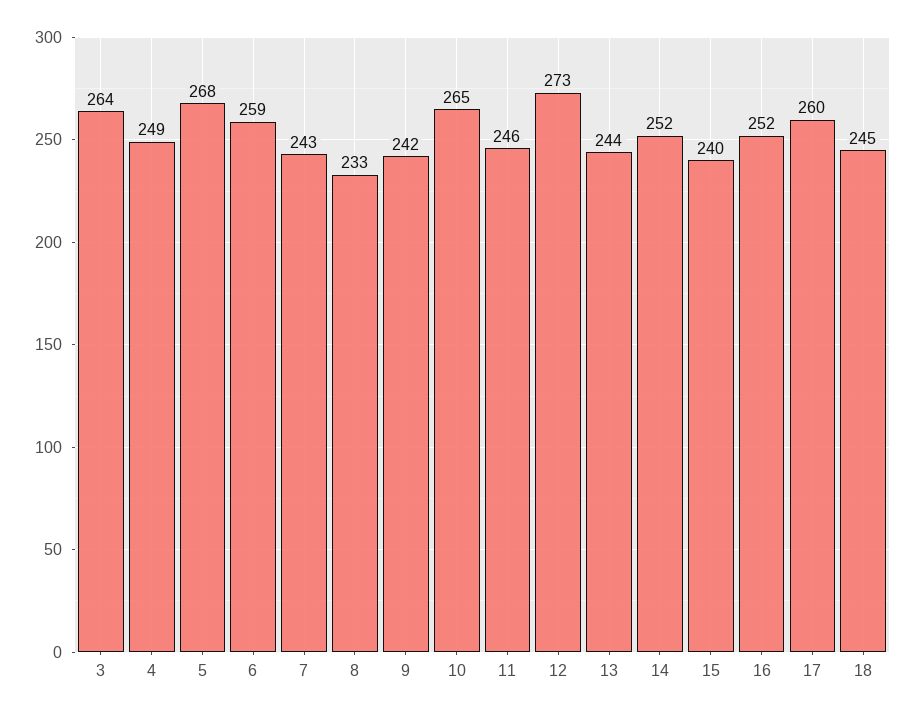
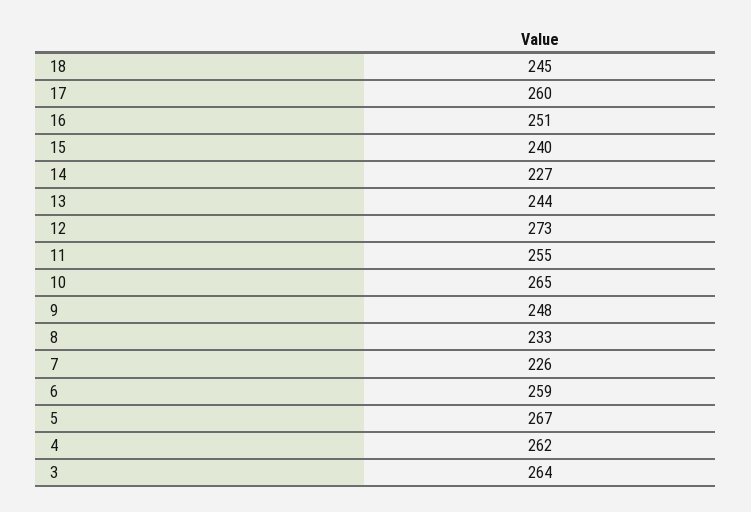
4: 249 -> 262
5: 268 -> 267
7: 243 -> 226
9: 242 -> 248
11: 246 -> 255
14: 252 -> 227
16: 252 -> 251

